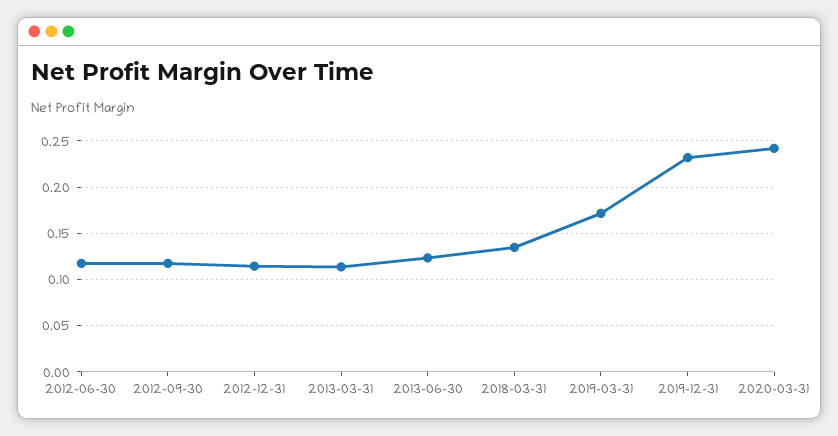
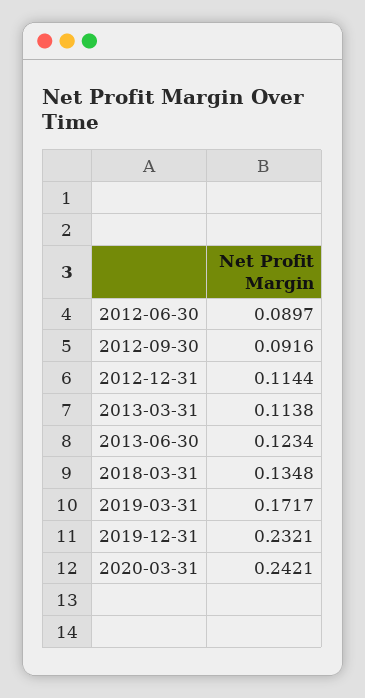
2012-06-30: 0.12 -> 0.0897
2012-09-30: 0.12 -> 0.0916

